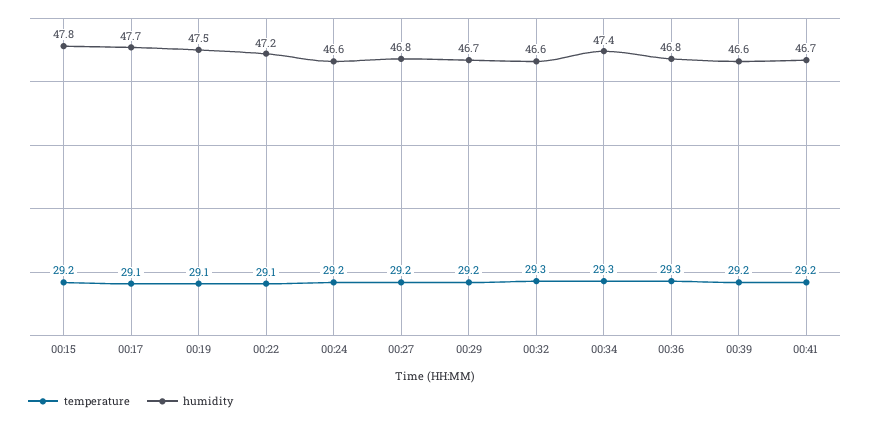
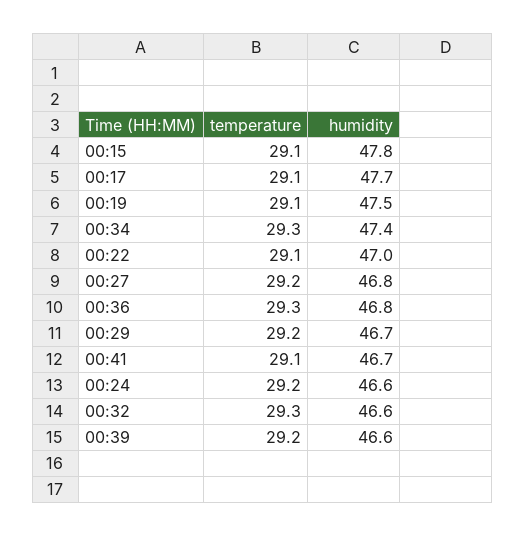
temperature, 00:15: 29.2 -> 29.1
humidity, 00:22: 47.2 -> 47
temperature, 00:41: 29.2 -> 29.1

